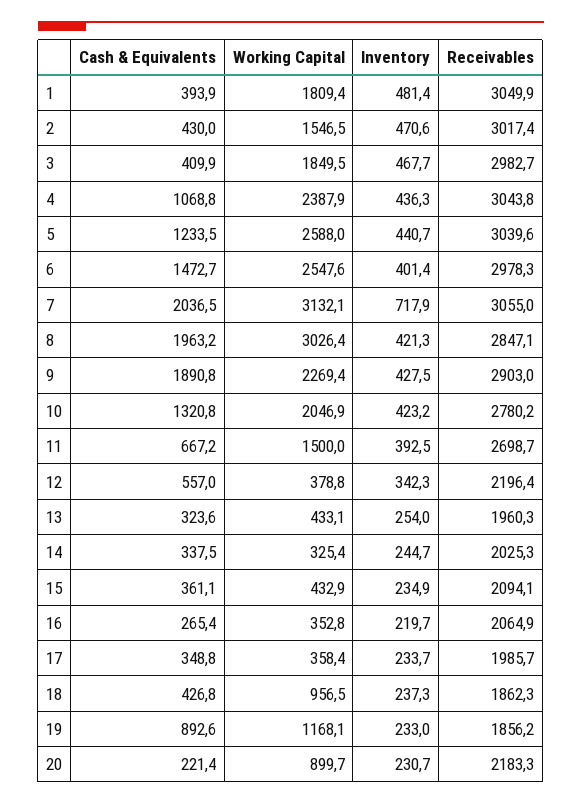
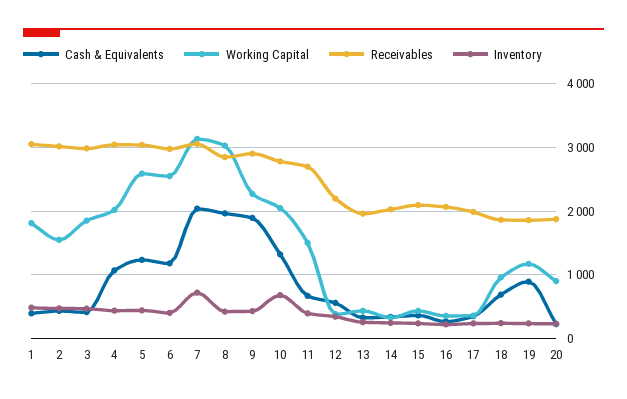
Working Capital, 4: 2387.9 -> 2000
Cash & Equivalents, 6: 1472.7 -> 1200
Inventory, 10: 423.2 -> 700
Cash & Equivalents, 18: 426.8 -> 700
Receivables, 20: 2183.3 -> 1900

